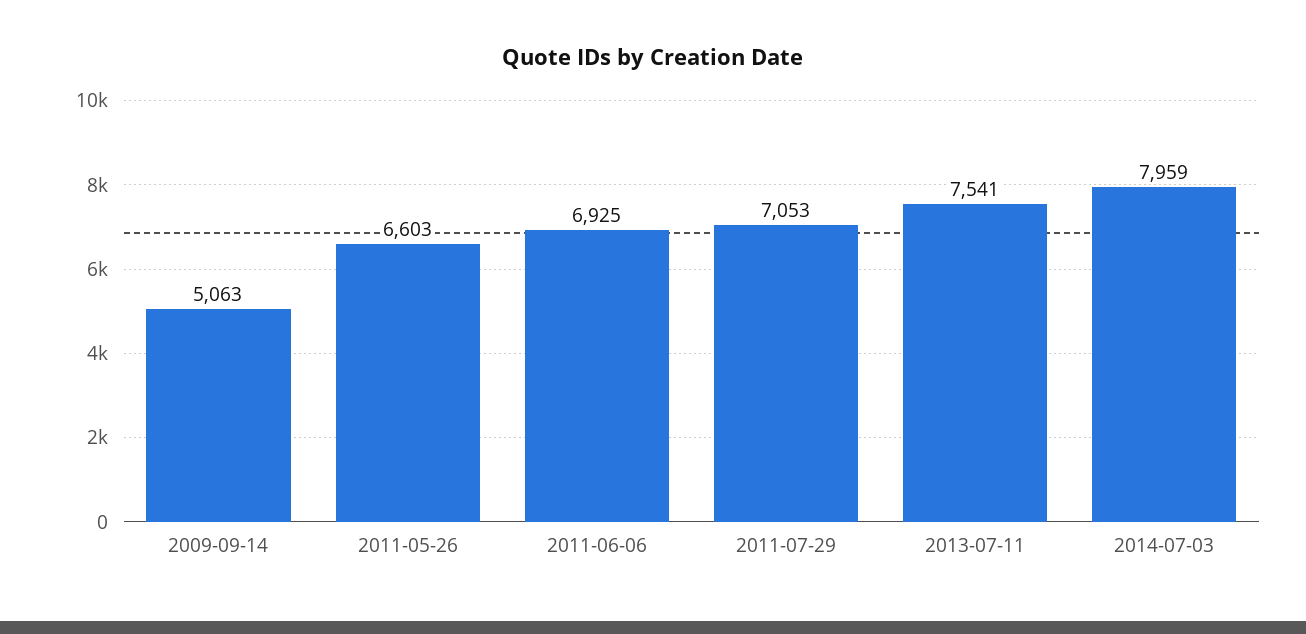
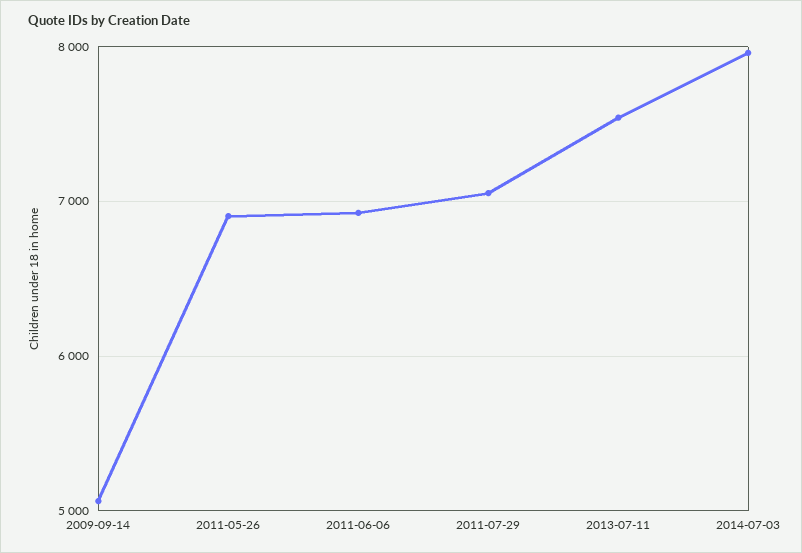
2011-05-26: 6603 -> 6900

